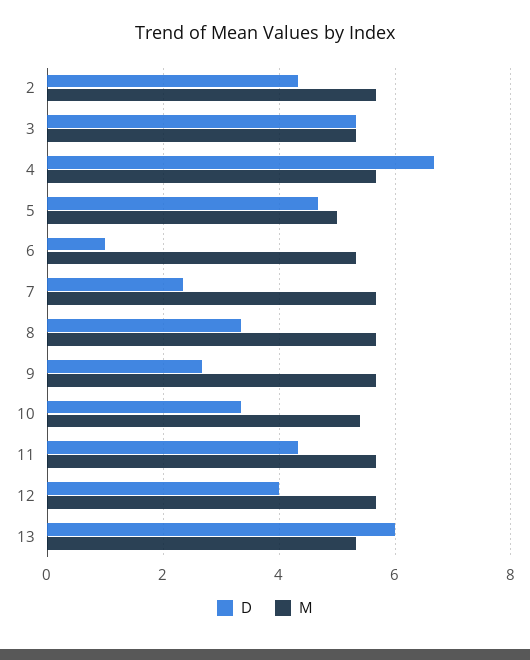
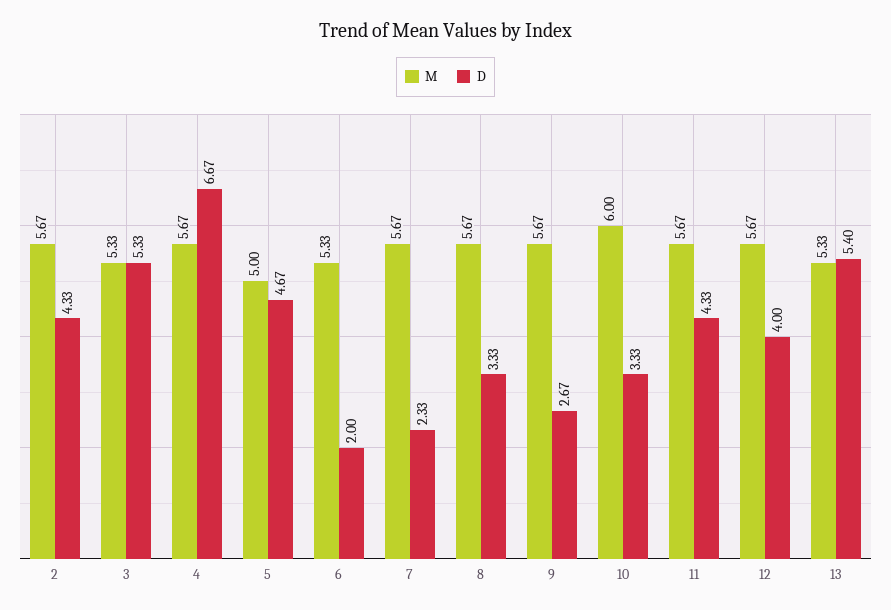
D, 6: 1 -> 2
M, 10: 5.4 -> 6
D, 13: 6 -> 5.4

